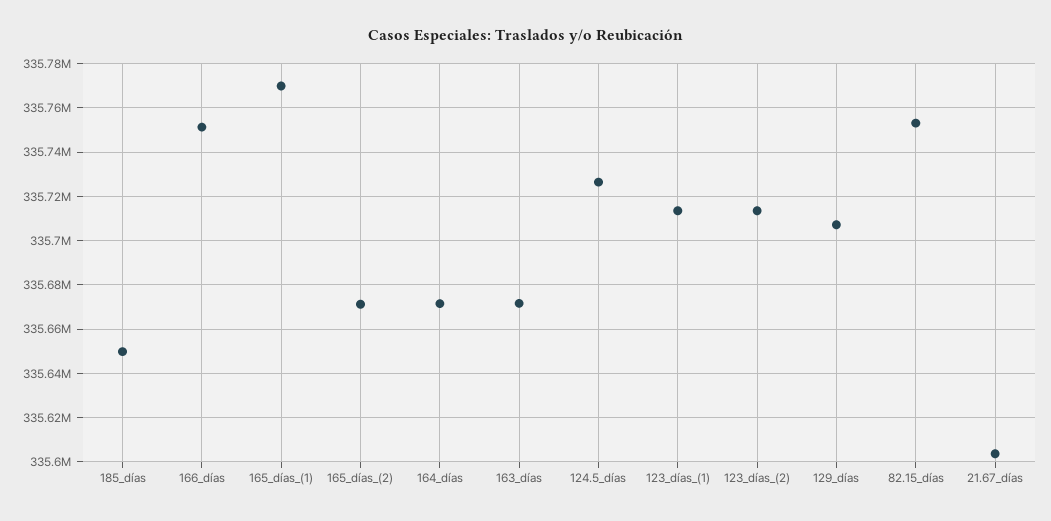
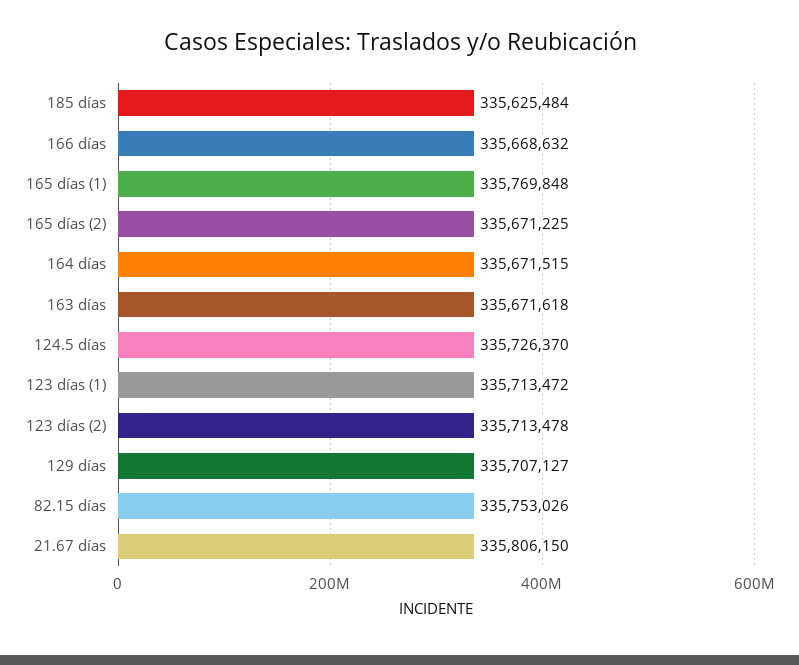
185_días: 335650000 -> 335625484
166_días: 335750000 -> 335668632
21.67_días: 335605000 -> 335806150

